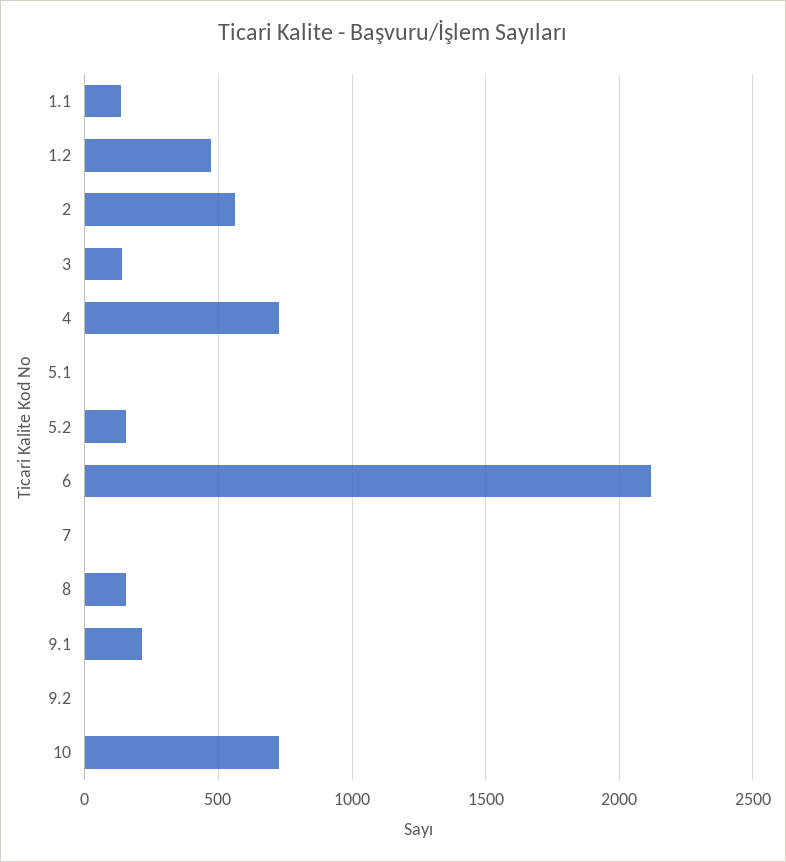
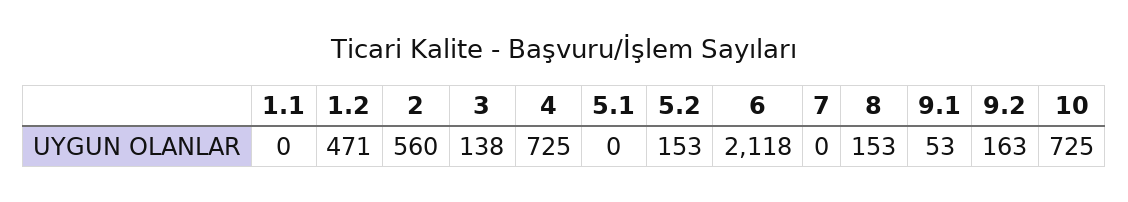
1.1: 150 -> 0
9.1: 200 -> 53
9.2: 0 -> 163

